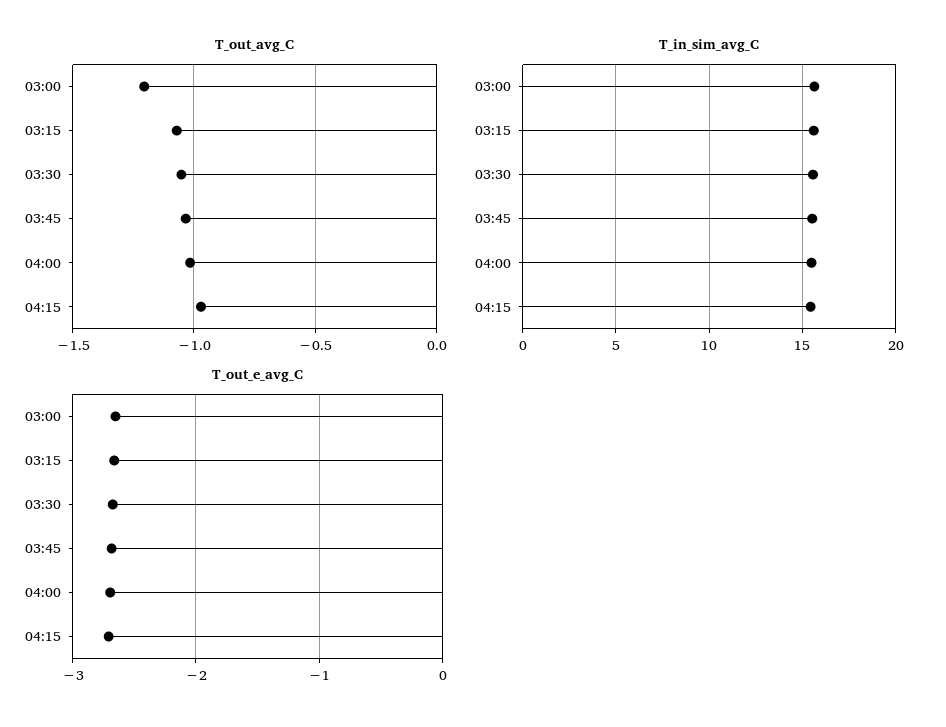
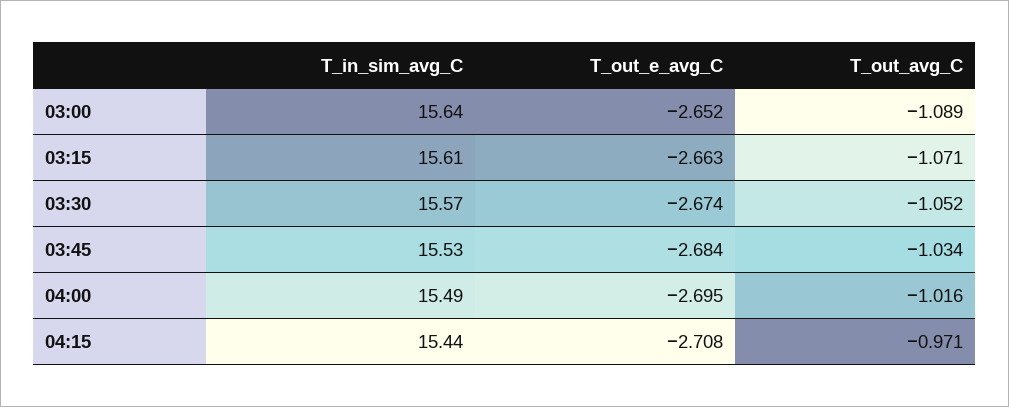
T_out_avg_C, 03:00: -1.2 -> -1.089

